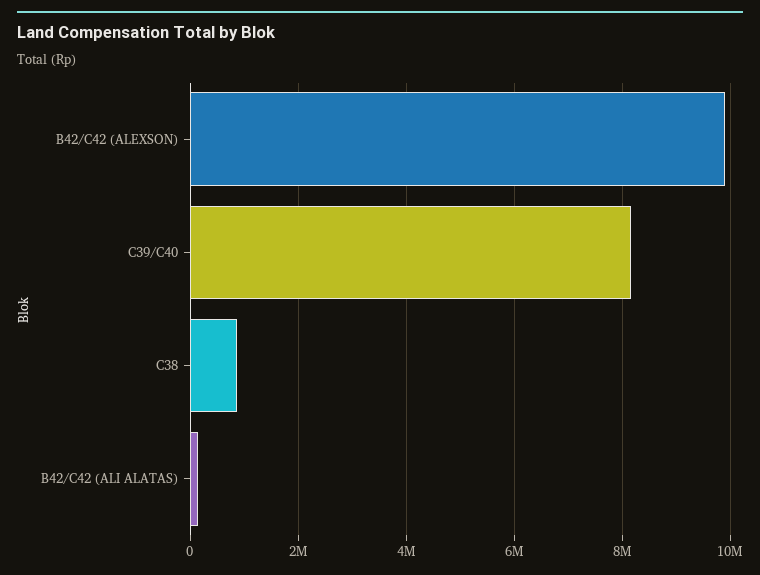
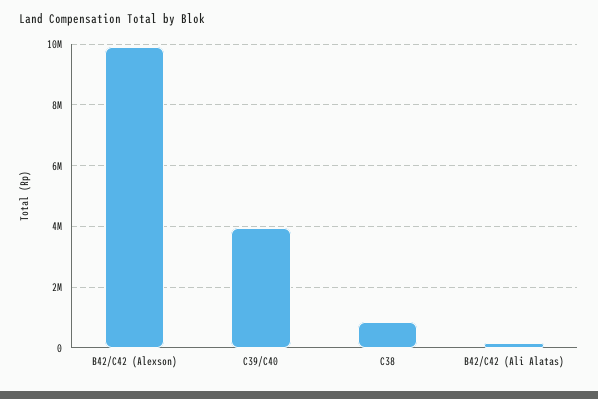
C39/C40: 8200000 -> 4000000

